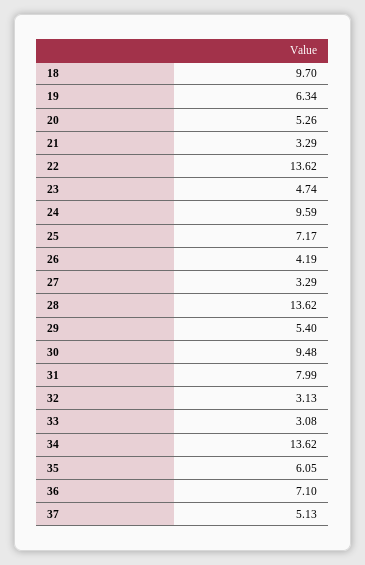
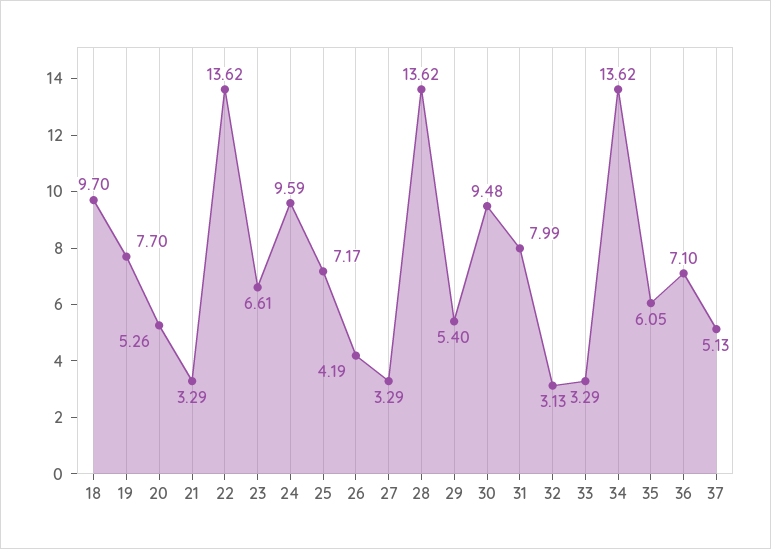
19: 6.34 -> 7.7
23: 4.74 -> 6.61
33: 3.08 -> 3.29

